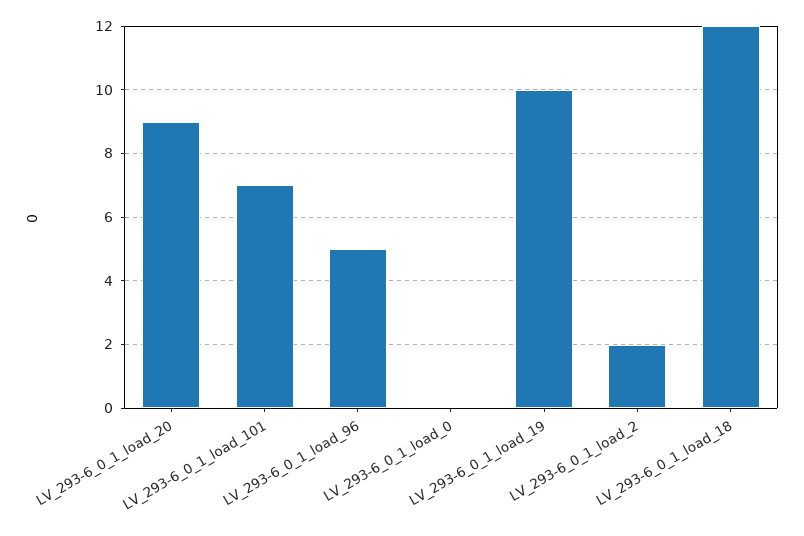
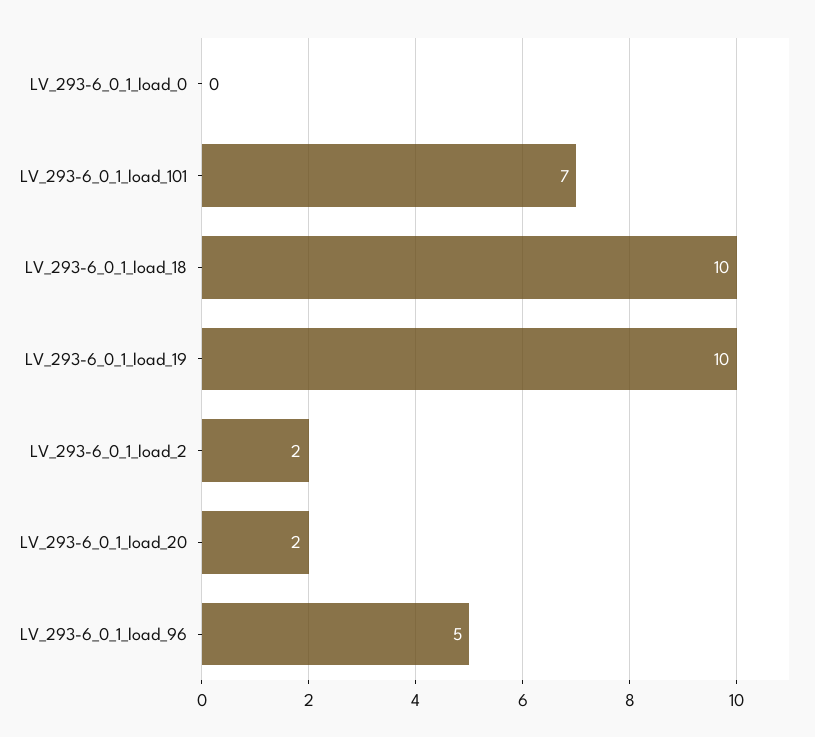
LV_293-6_0_1_load_20: 9 -> 2
LV_293-6_0_1_load_18: 12 -> 10

